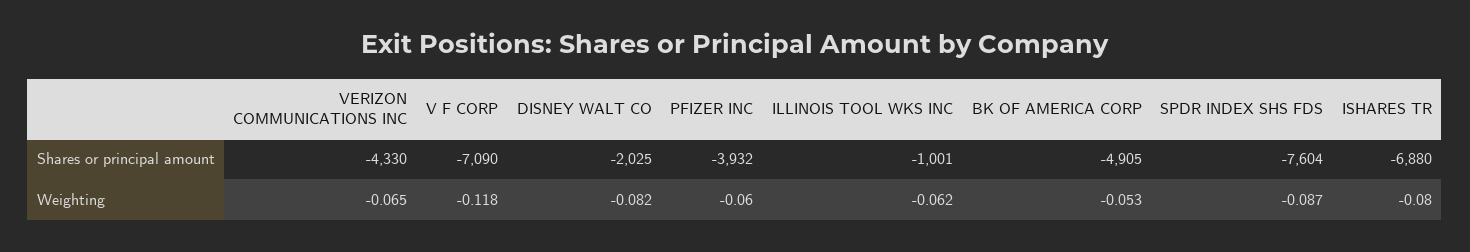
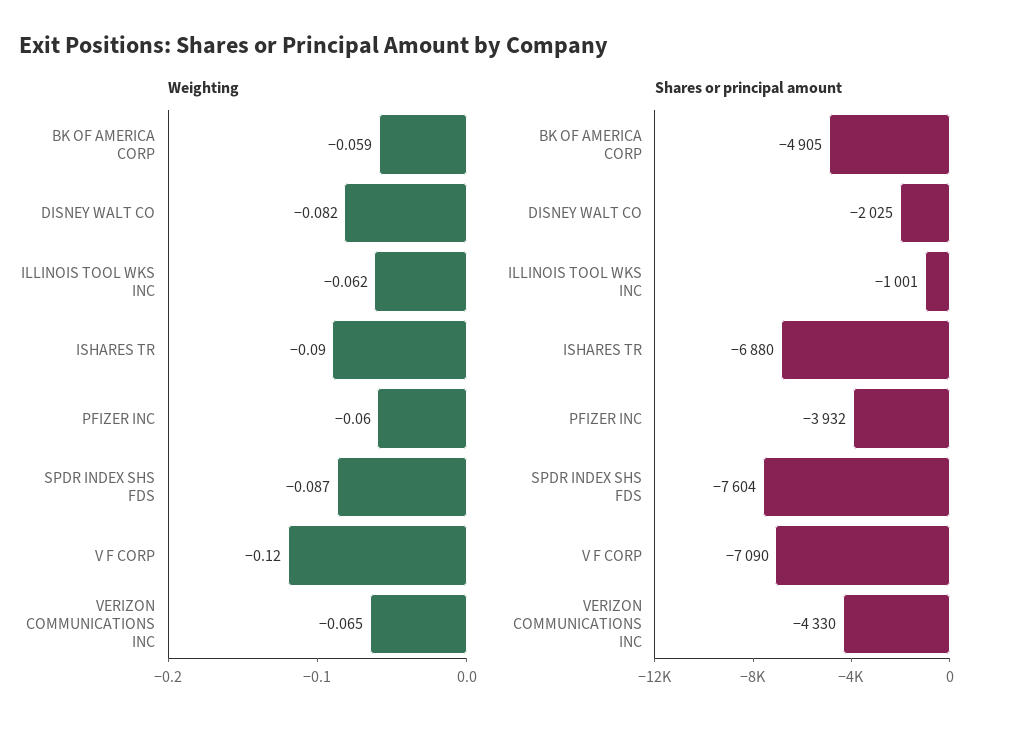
Weighting, V F CORP: -0.118 -> -0.12
Weighting, BK OF AMERICA CORP: -0.053 -> -0.059
Weighting, ISHARES TR: -0.08 -> -0.09

